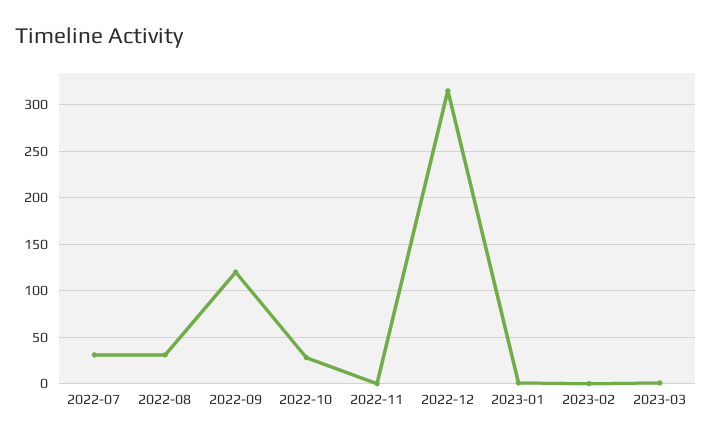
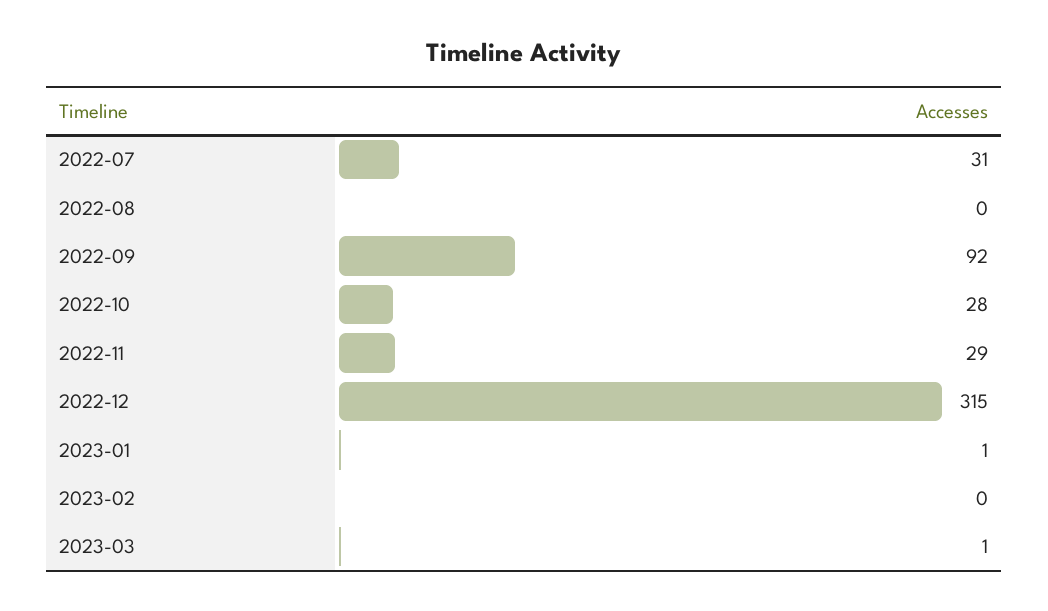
2022-08: 30 -> 0
2022-09: 120 -> 92
2022-11: 0 -> 29

